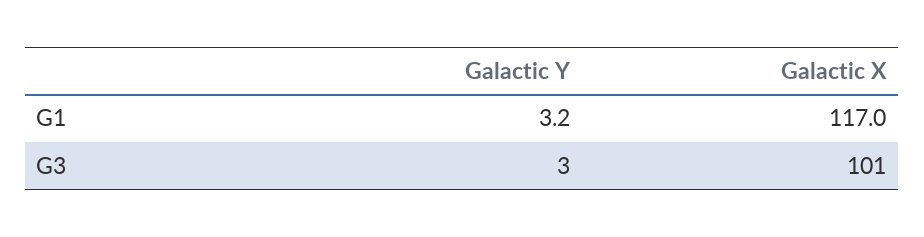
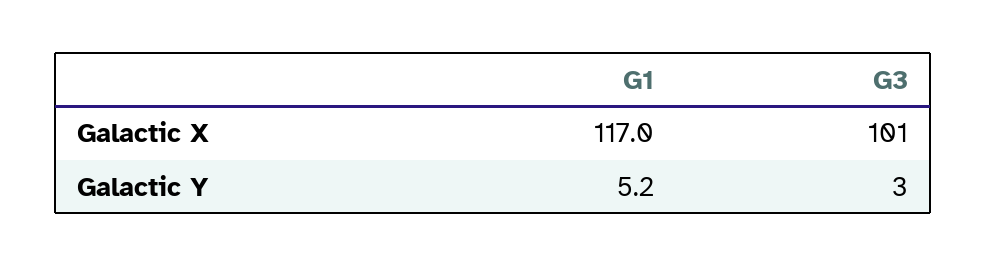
Galactic Y, G1: 3.2 -> 5.2

